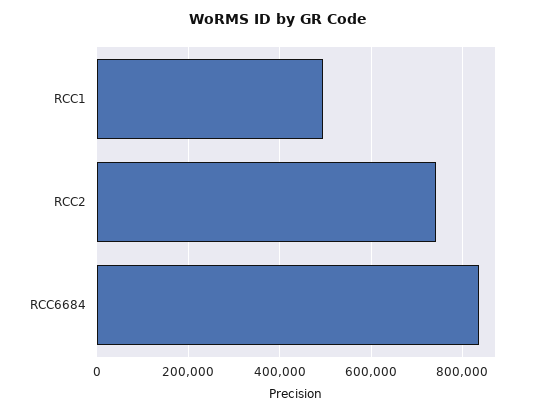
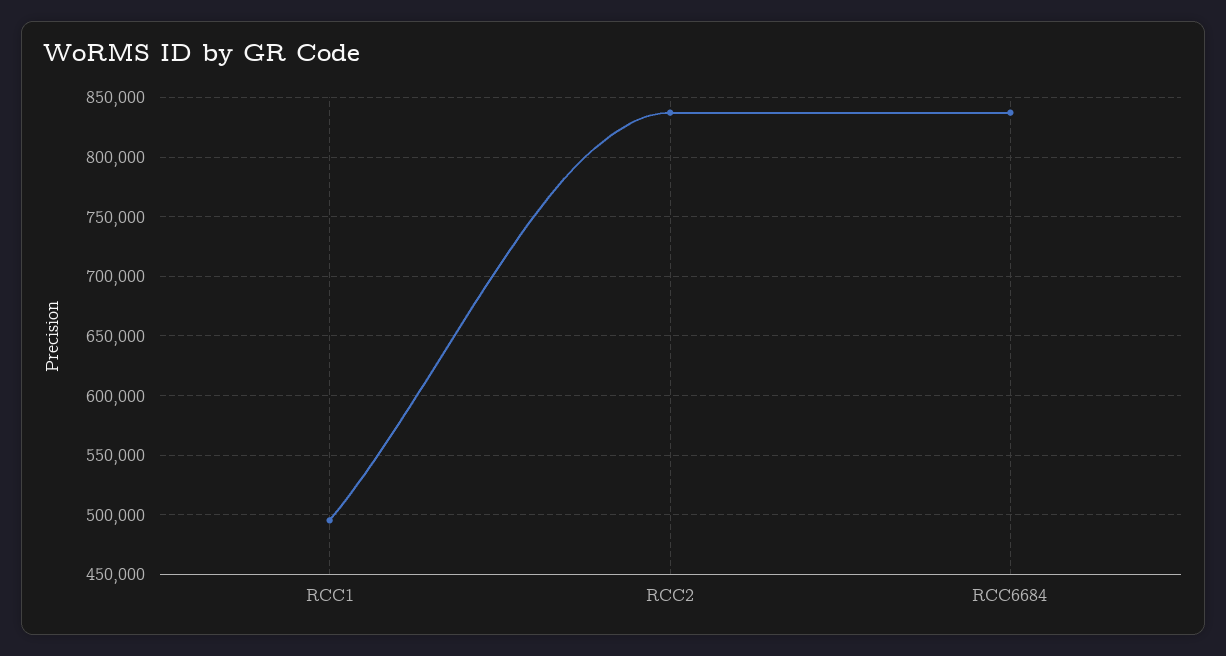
RCC2: 740000 -> 840000

